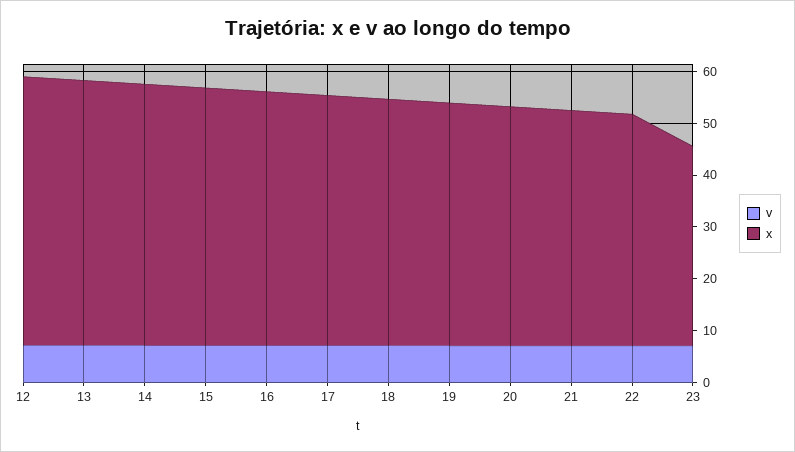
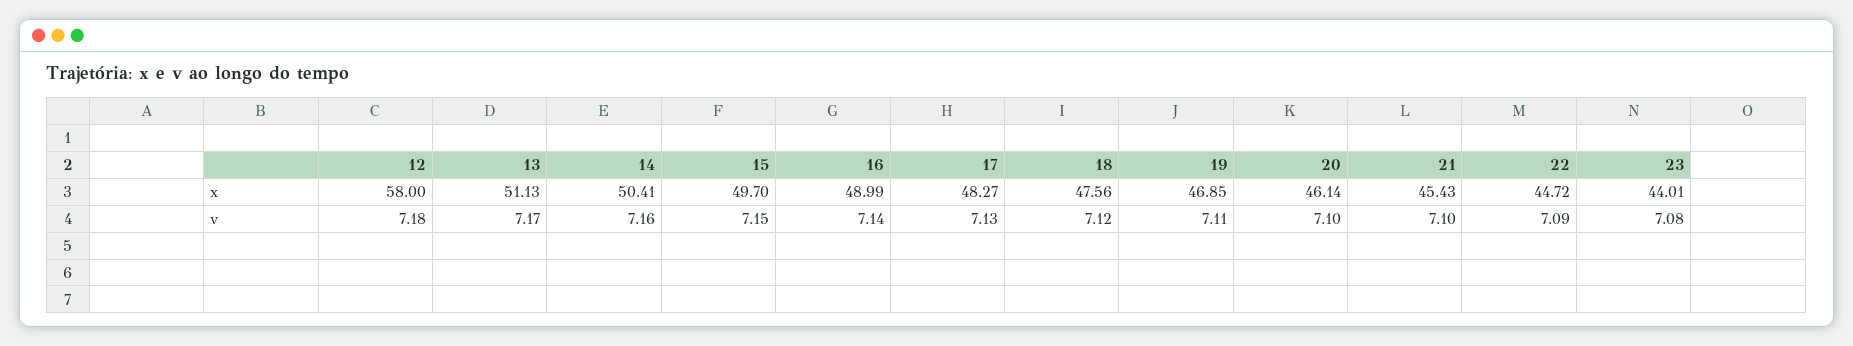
x, 12: 52 -> 58
x, 23: 38 -> 44.01

